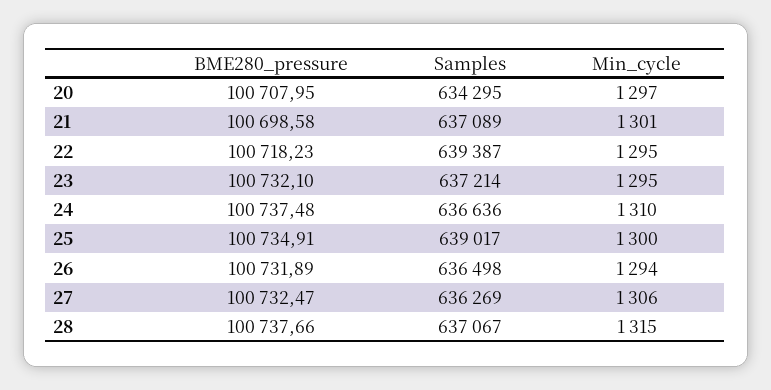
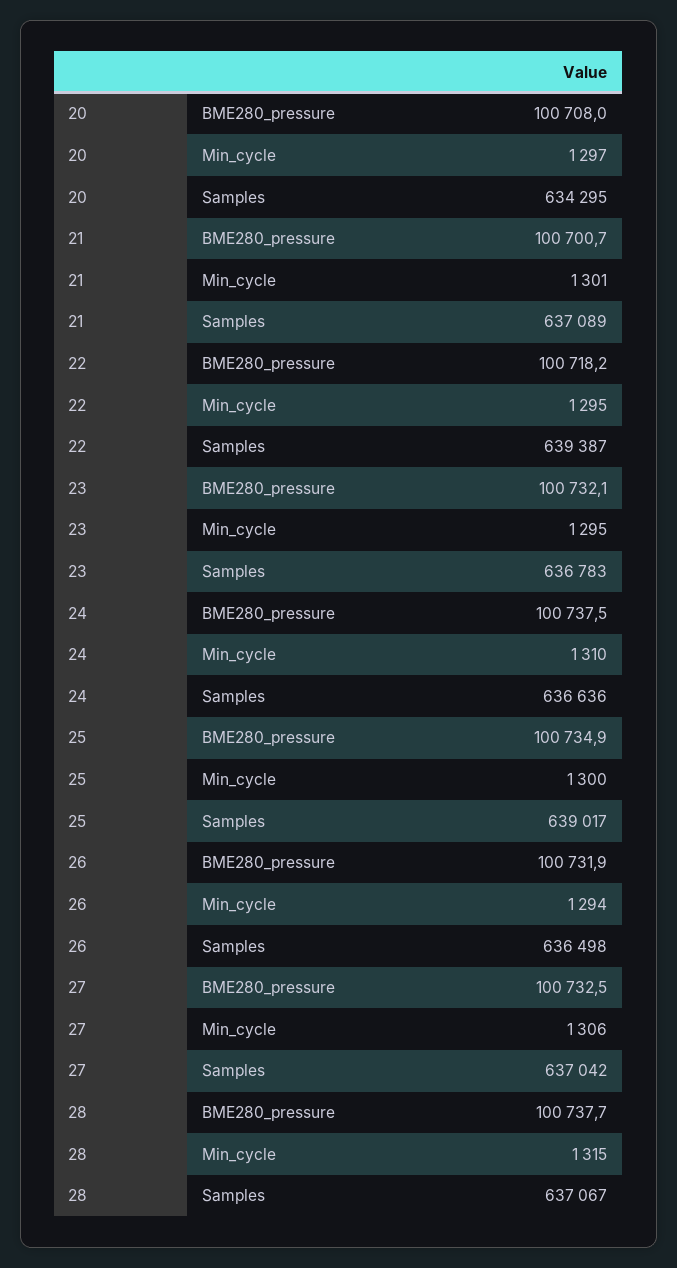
BME280_pressure, 21: 100698.58 -> 100700.7
Samples, 23: 637214 -> 636783
Samples, 27: 636269 -> 637042

